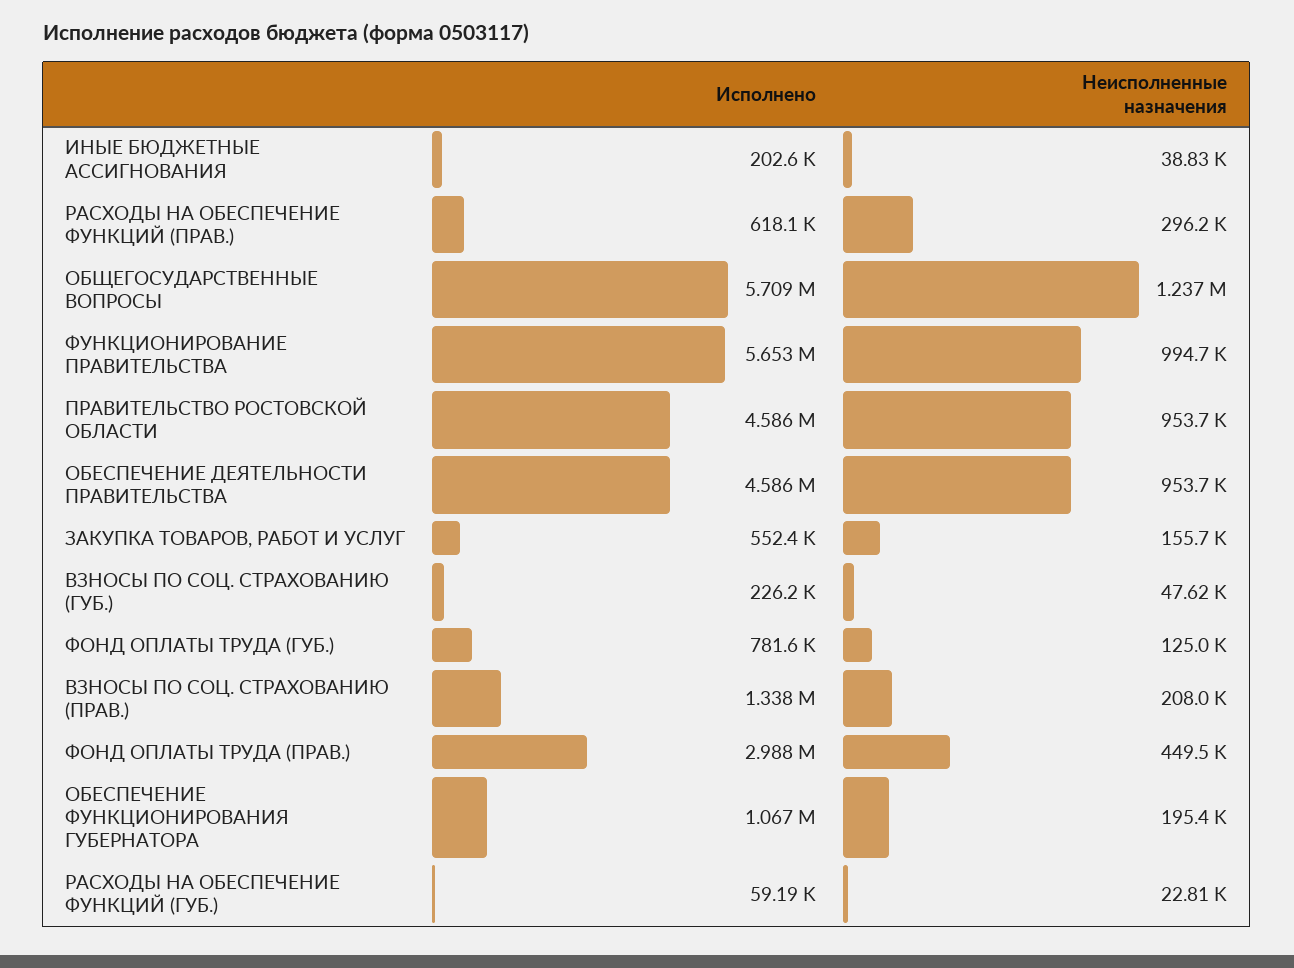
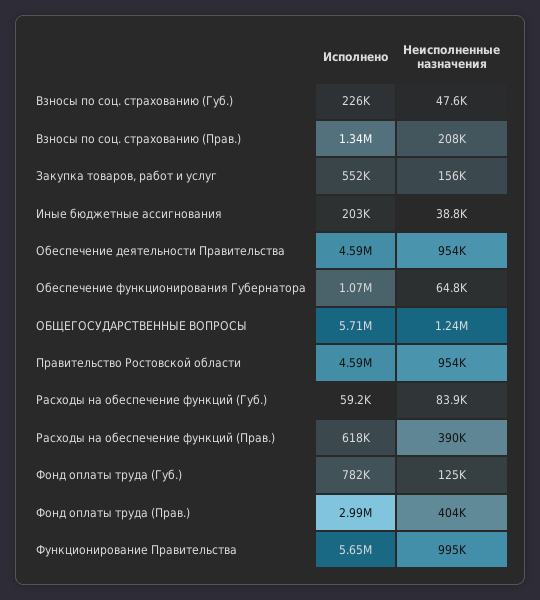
Неисполненные назначения, РАСХОДЫ НА ОБЕСПЕЧЕНИЕ ФУНКЦИЙ (ПРАВ.): 296200 -> 390000
Неисполненные назначения, ФОНД ОПЛАТЫ ТРУДА (ПРАВ.): 449500 -> 404000
Неисполненные назначения, ОБЕСПЕЧЕНИЕ ФУНКЦИОНИРОВАНИЯ ГУБЕРНАТОРА: 195400 -> 64800
Неисполненные назначения, РАСХОДЫ НА ОБЕСПЕЧЕНИЕ ФУНКЦИЙ (ГУБ.): 22810 -> 83900

